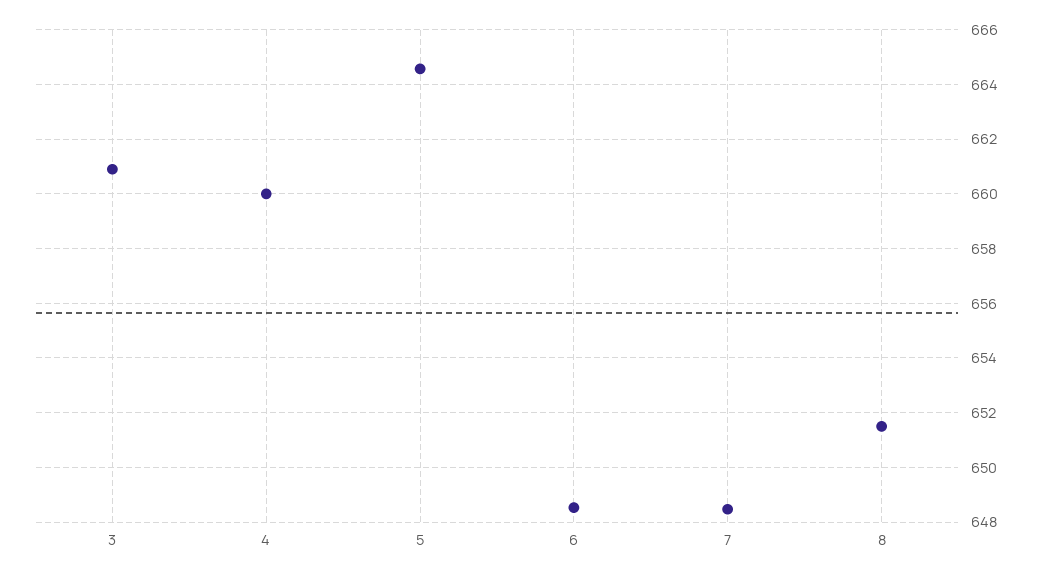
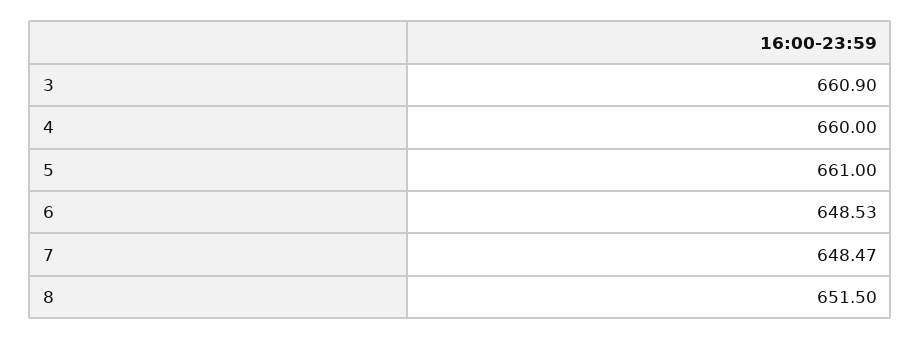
5: 664.5 -> 661

